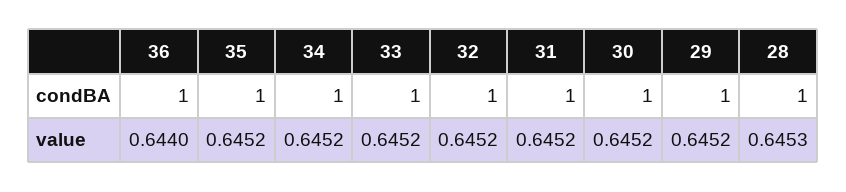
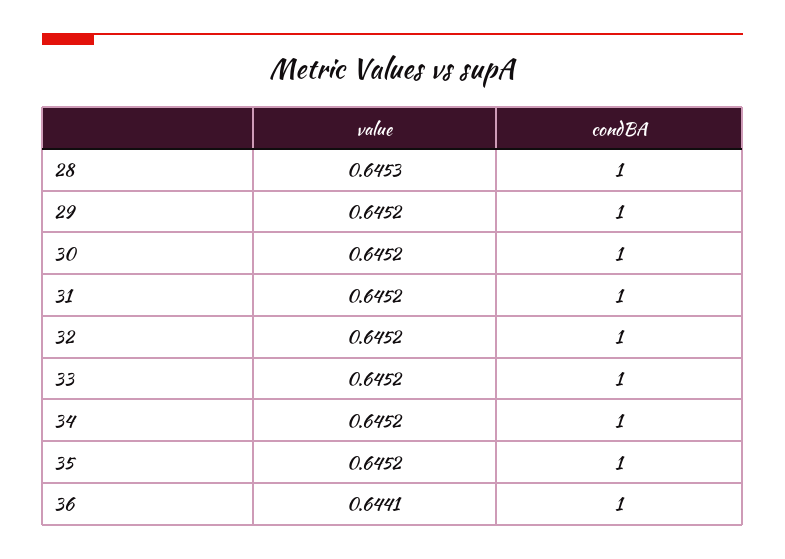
36, value: 0.644 -> 0.6441

